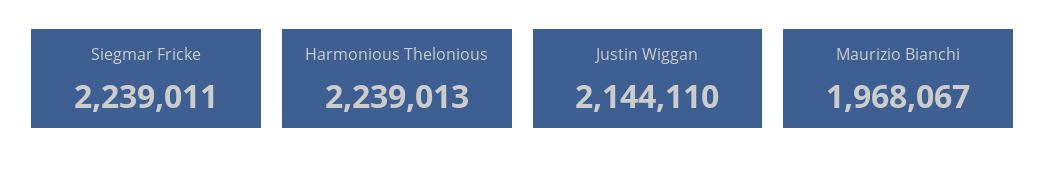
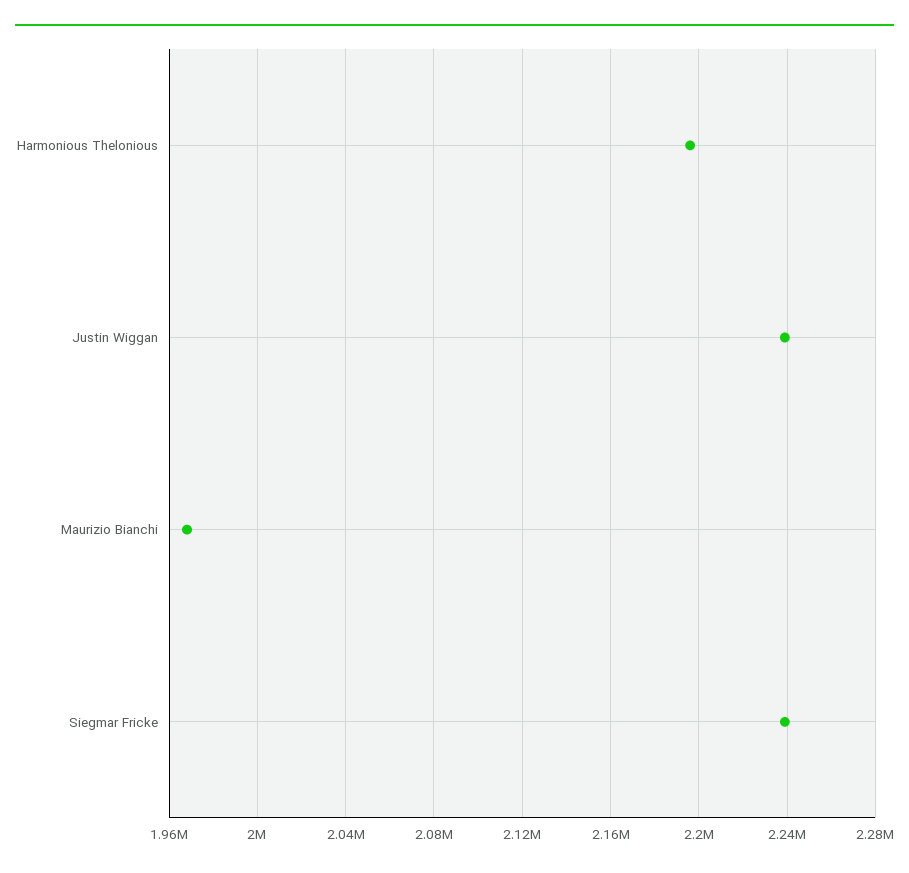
Harmonious Thelonious: 2239013 -> 2195000
Justin Wiggan: 2144110 -> 2240000

